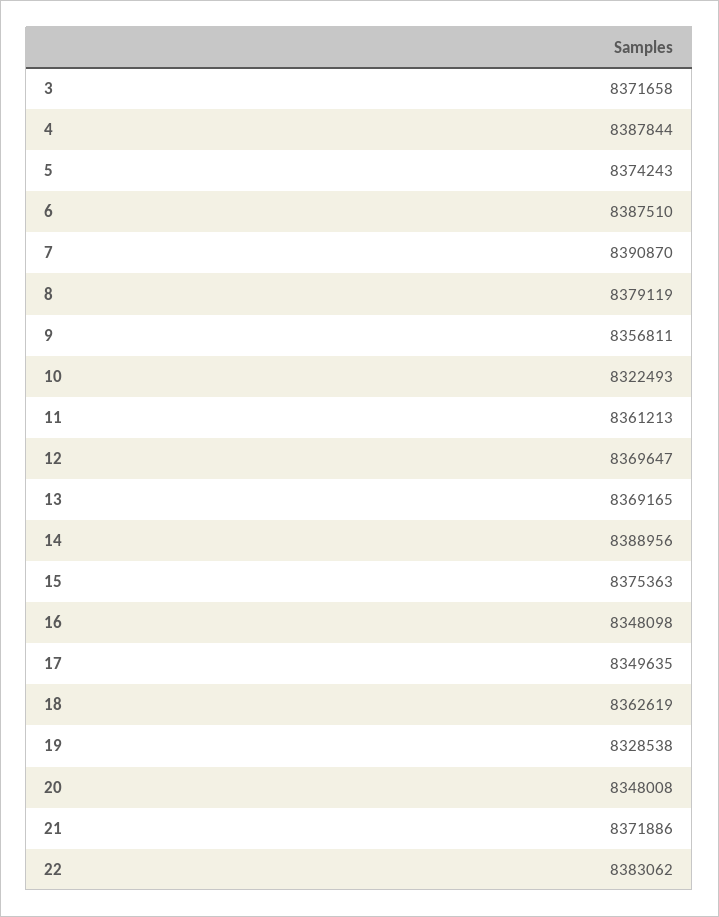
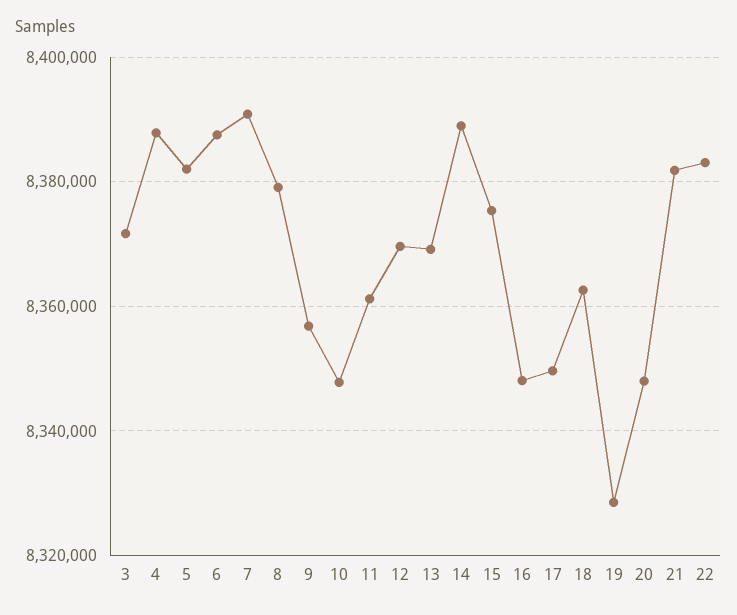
5: 8374243 -> 8382000
10: 8322493 -> 8348000
21: 8371886 -> 8382000

